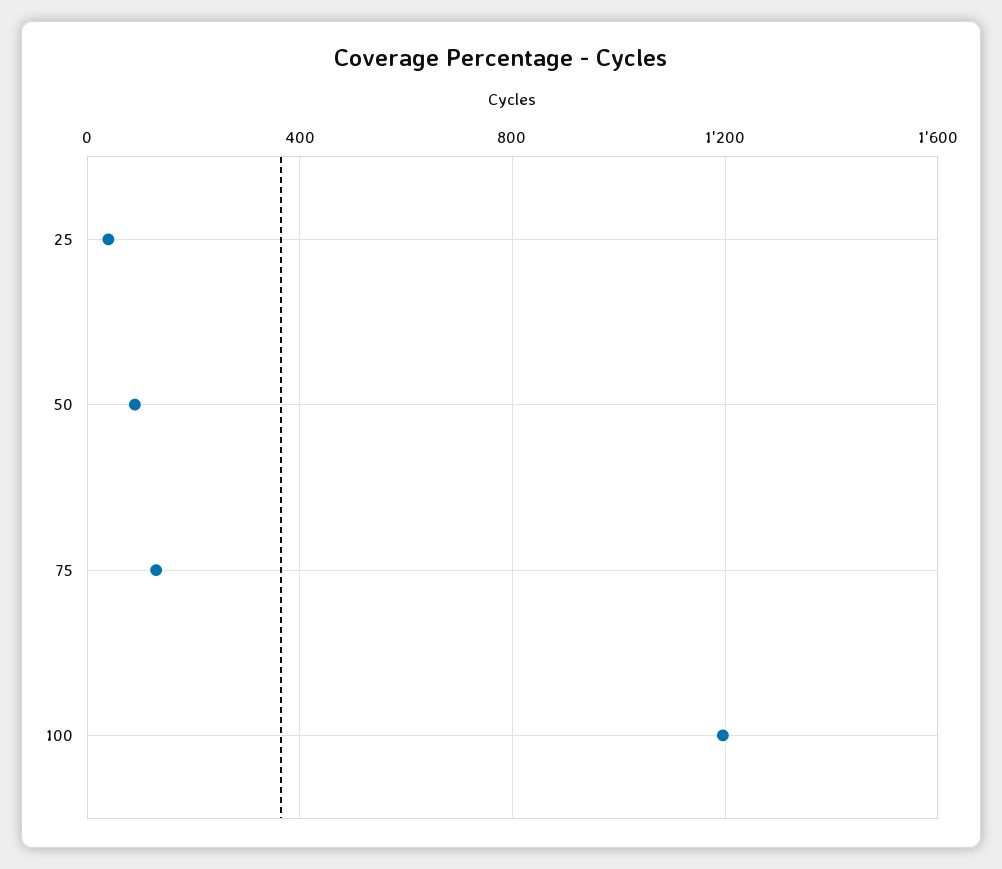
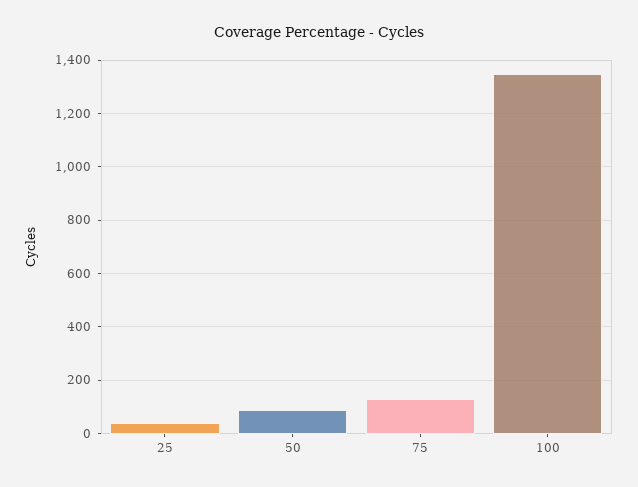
100: 1200 -> 1350

